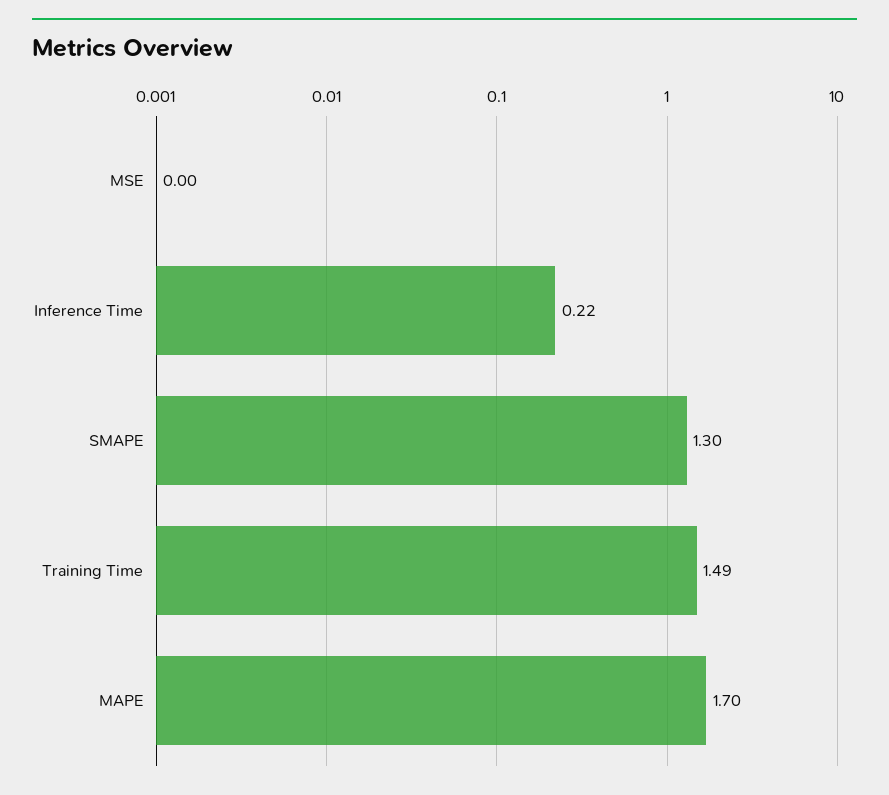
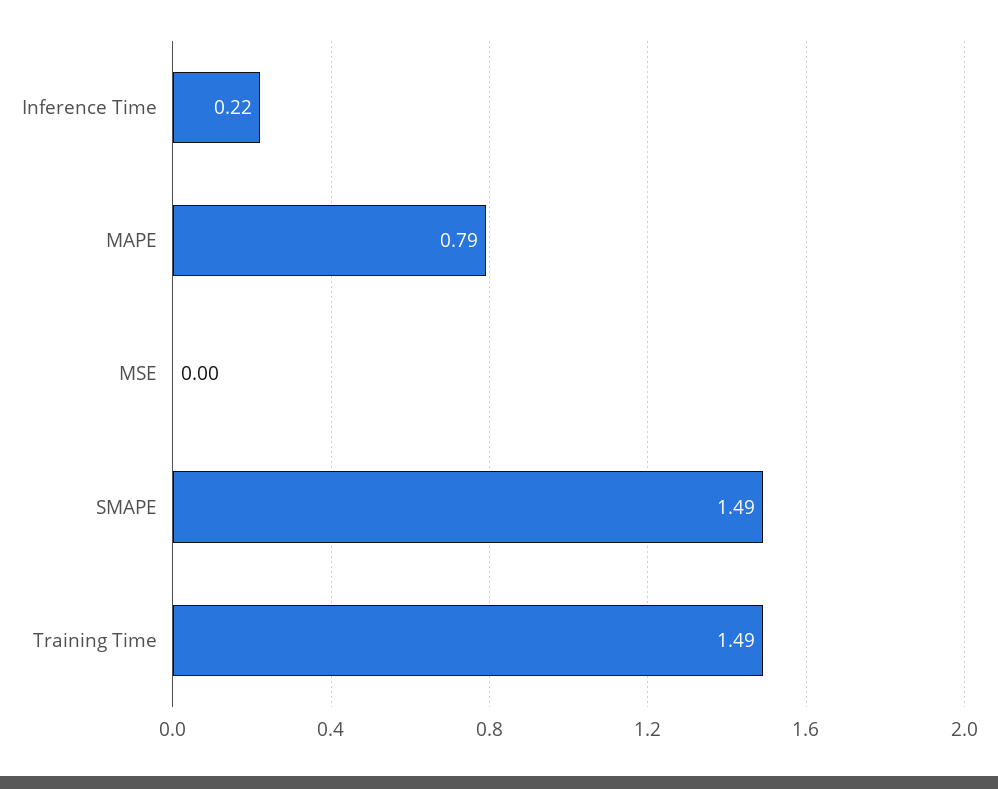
SMAPE: 1.3 -> 1.49
MAPE: 1.7 -> 0.79

